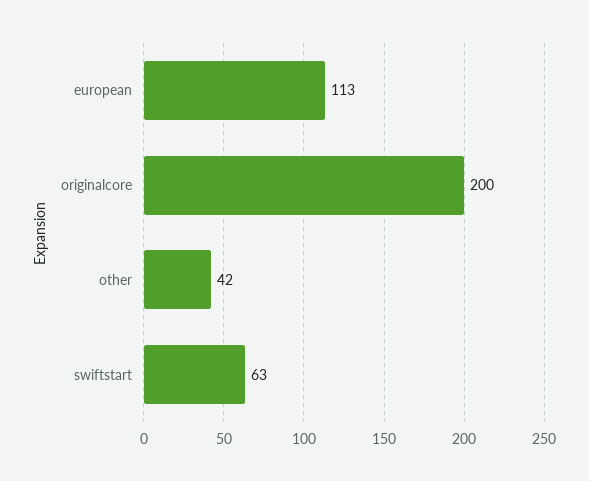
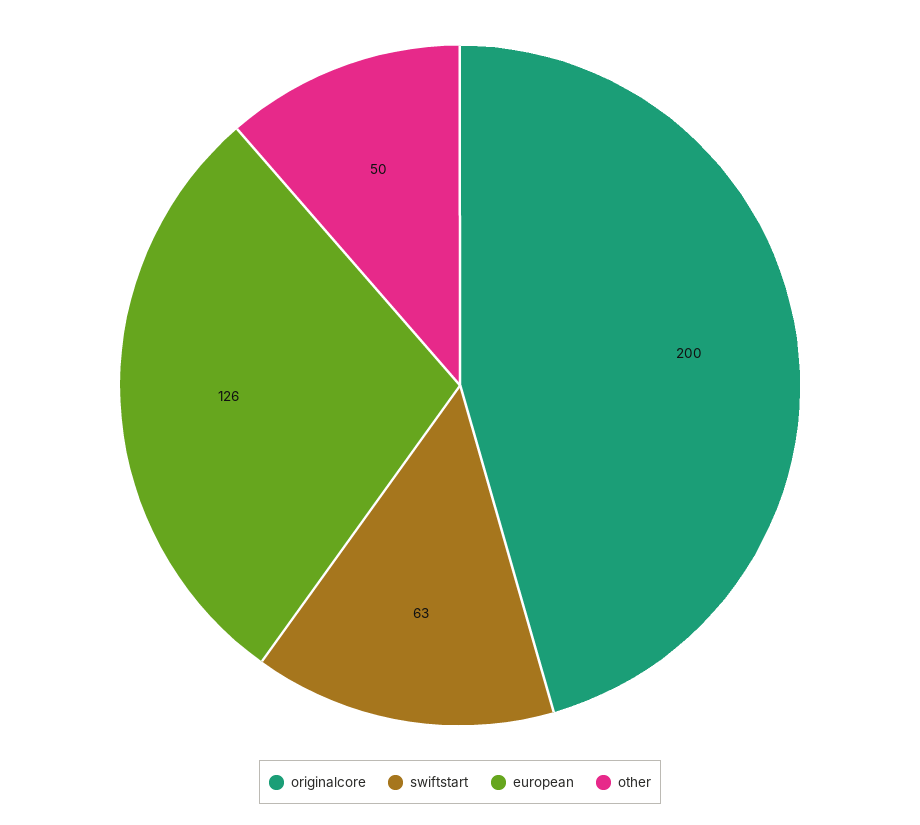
european: 113 -> 126
other: 42 -> 50

